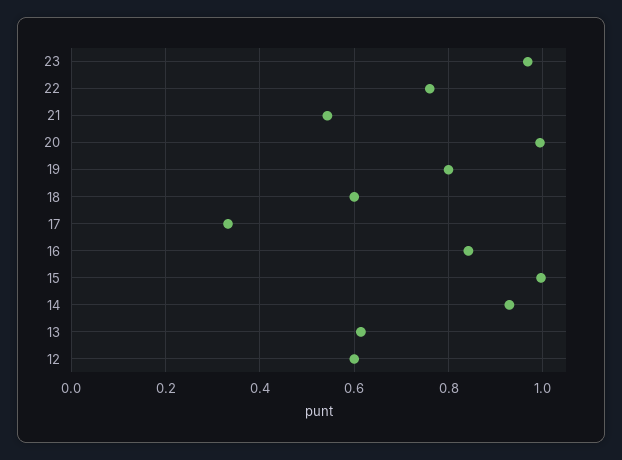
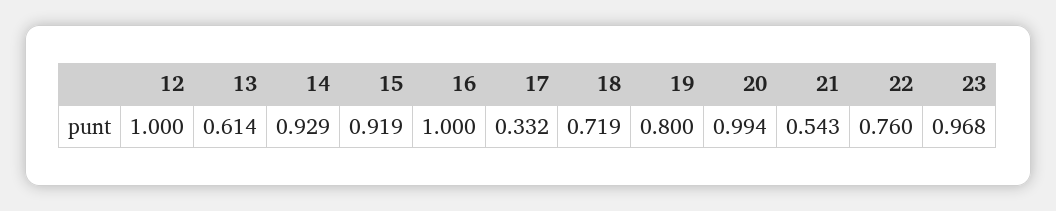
18: 0.6 -> 0.719
16: 0.84 -> 1
15: 1 -> 0.919
12: 0.6 -> 1

